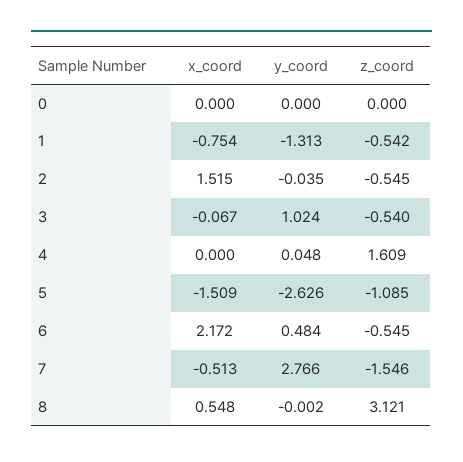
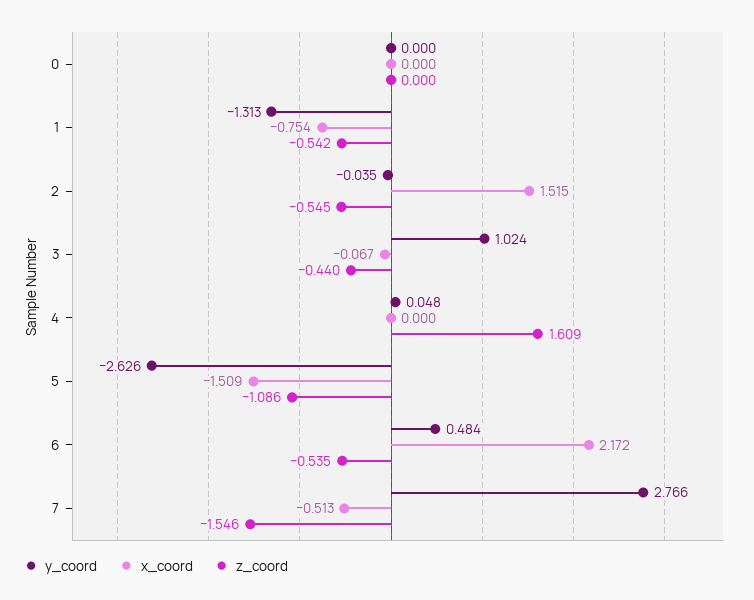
z_coord, 3: -0.54 -> -0.44
z_coord, 5: -1.085 -> -1.086
z_coord, 6: -0.545 -> -0.535
x_coord, 8: 0.548 -> none
y_coord, 8: -0.002 -> none
z_coord, 8: 3.121 -> none

